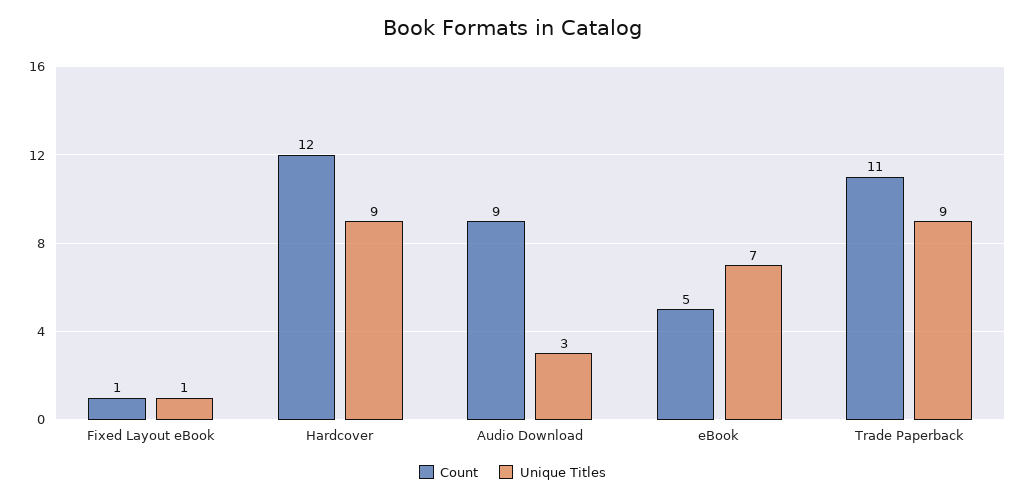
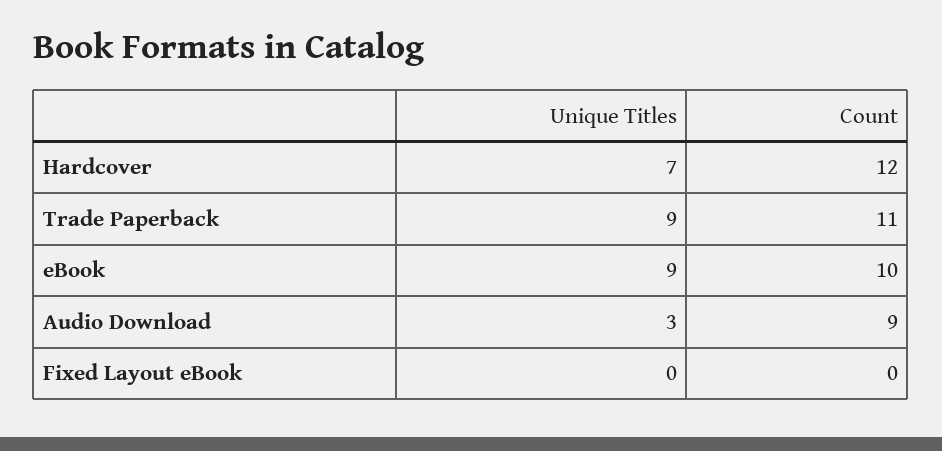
Count, Fixed Layout eBook: 1 -> 0
Unique Titles, Fixed Layout eBook: 1 -> 0
Unique Titles, Hardcover: 9 -> 7
Count, eBook: 5 -> 10
Unique Titles, eBook: 7 -> 9

